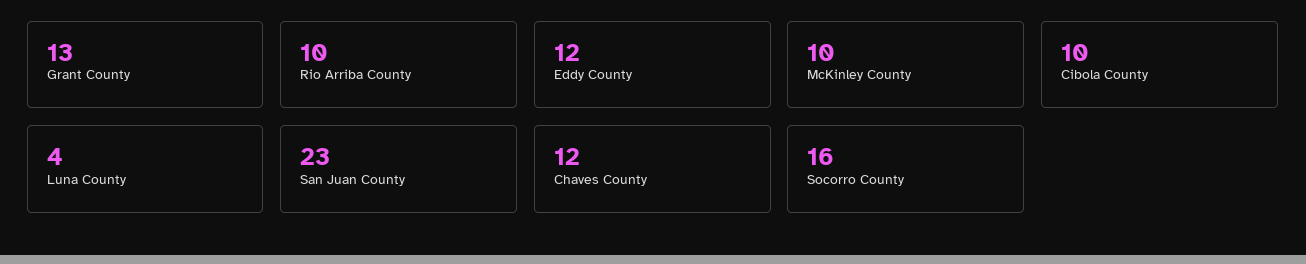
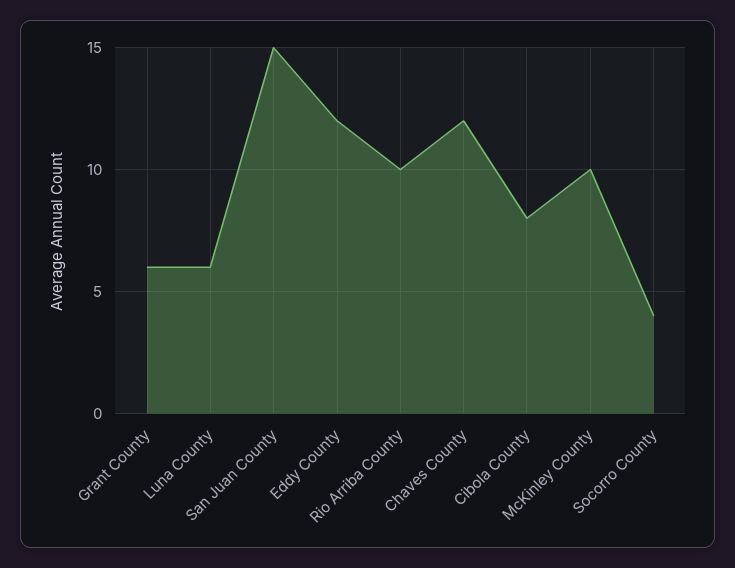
Grant County: 13 -> 6
Cibola County: 10 -> 8
Luna County: 4 -> 6
San Juan County: 23 -> 15
Socorro County: 16 -> 4

